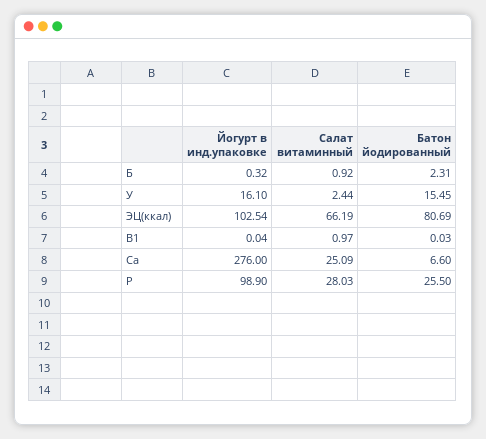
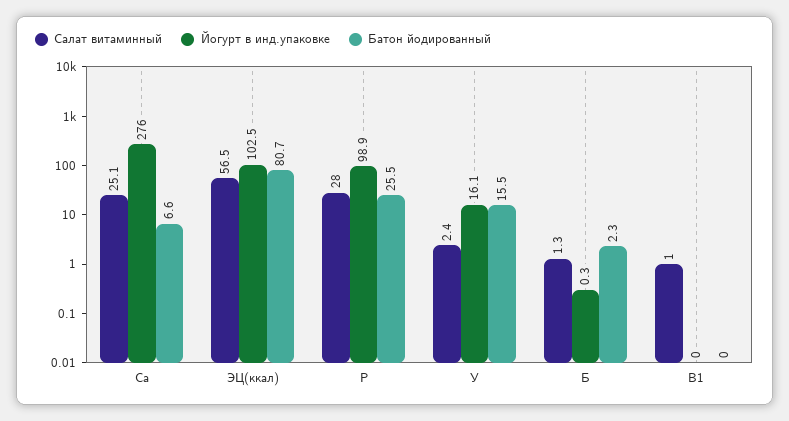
Салат витаминный, Б: 0.92 -> 1.3
Салат витаминный, ЭЦ(ккал): 66.19 -> 56.5

